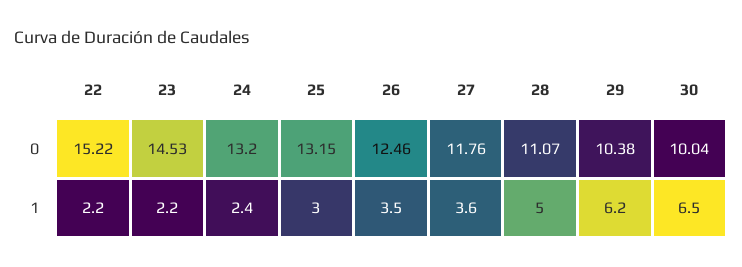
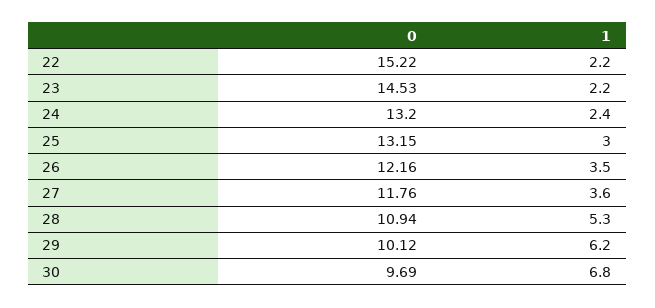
26, 0: 12.46 -> 12.16
28, 0: 11.07 -> 10.94
29, 0: 10.38 -> 10.12
30, 0: 10.04 -> 9.69
28, 1: 5 -> 5.3
30, 1: 6.5 -> 6.8

